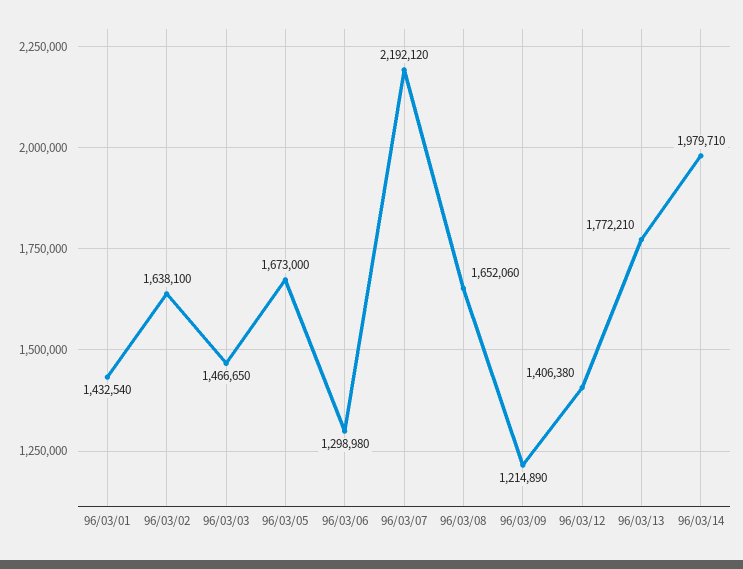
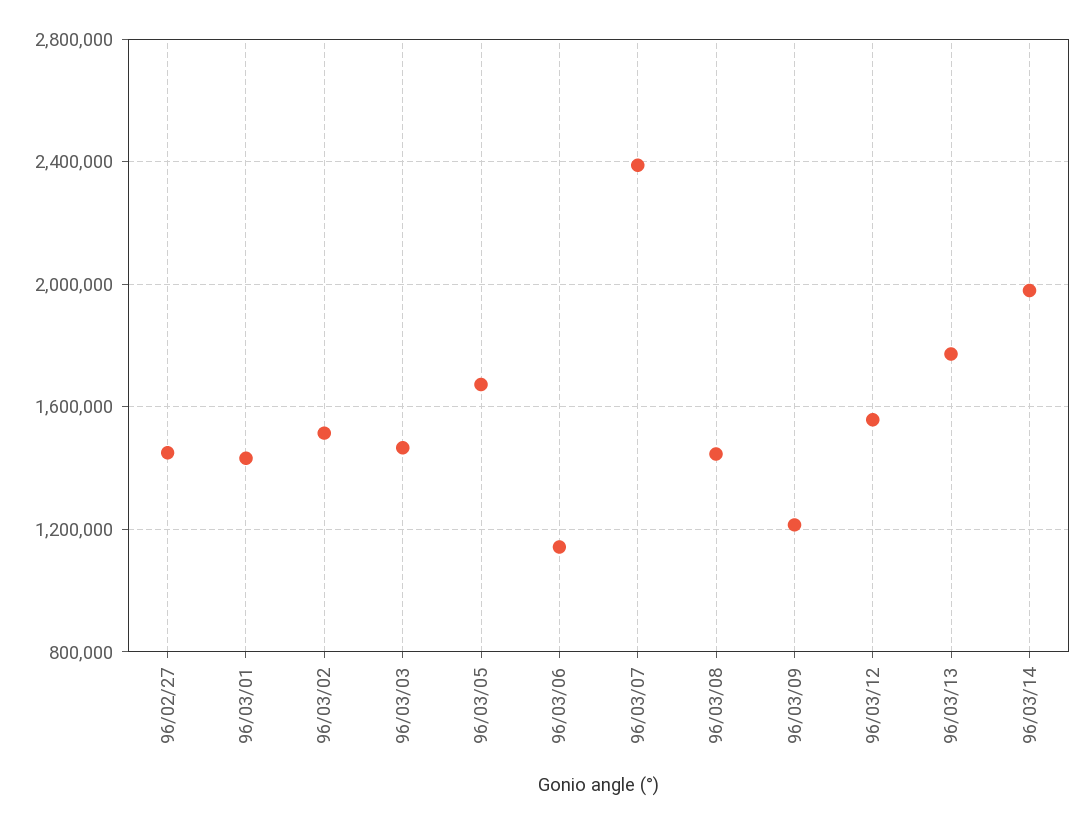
96/03/02: 1638100 -> 1500000
96/03/06: 1298980 -> 1150000
96/03/07: 2192120 -> 2400000
96/03/08: 1652060 -> 1450000
96/03/12: 1406380 -> 1550000
96/02/27: none -> 1450000

